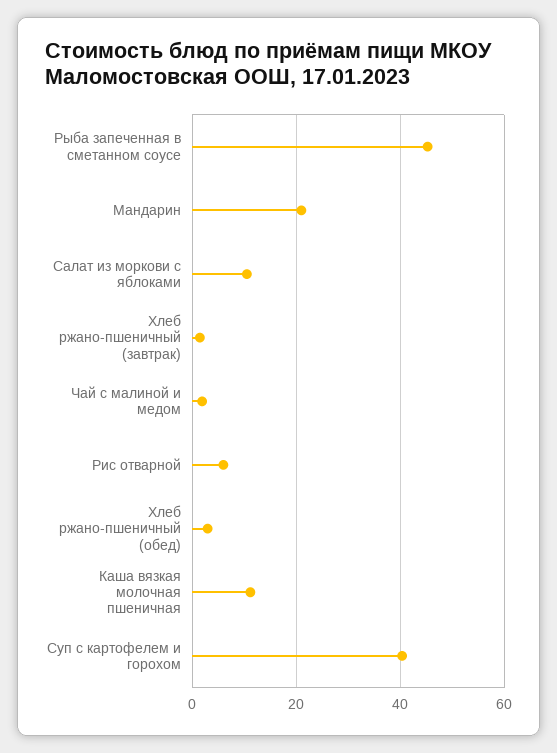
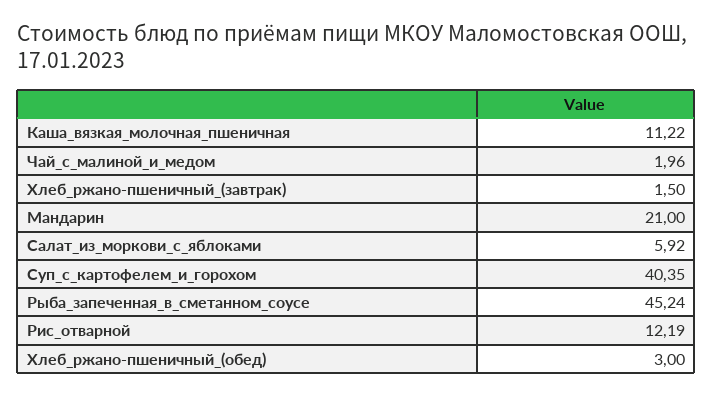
Салат из моркови с яблоками: 10 -> 5.92
Рис отварной: 6 -> 12.19

